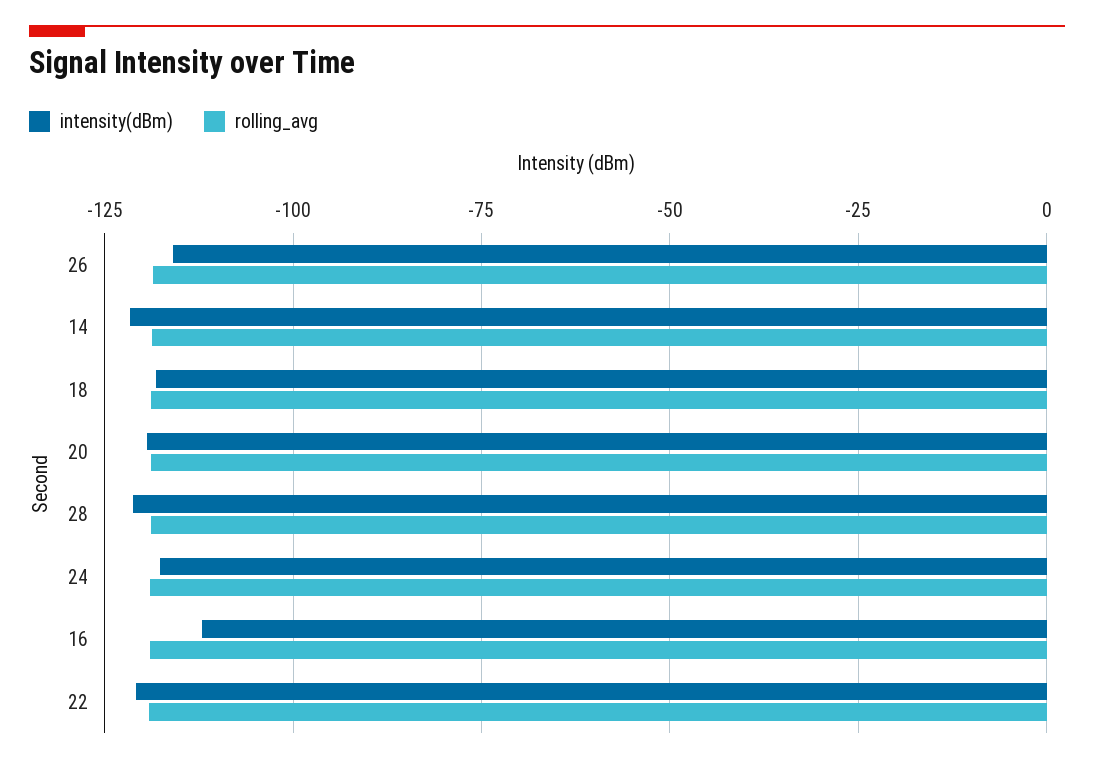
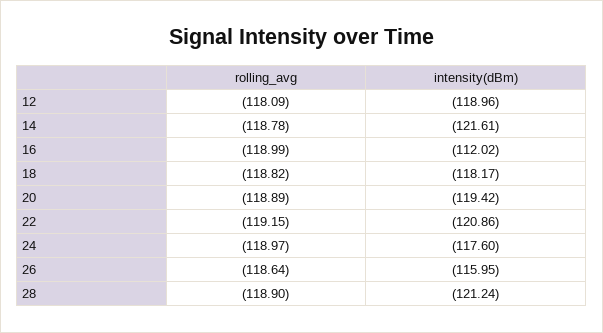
rolling_avg, 12: none -> -118.09
intensity(dBm), 12: none -> -118.96

